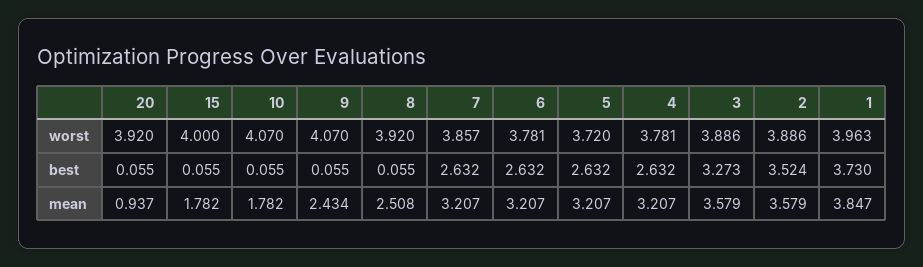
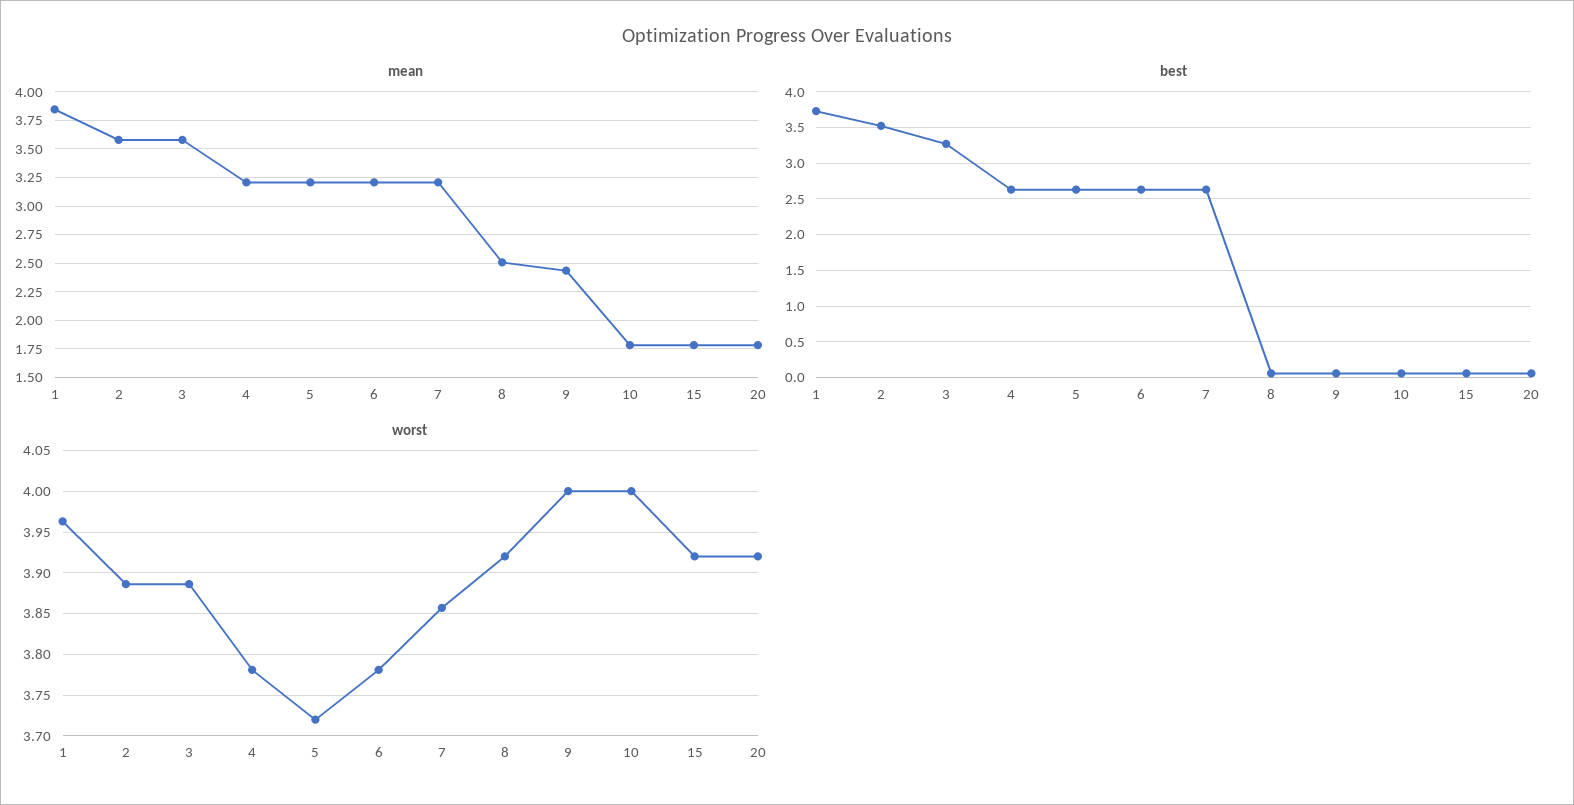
worst, 15: 4 -> 3.92
worst, 10: 4.07 -> 4
worst, 9: 4.07 -> 4
mean, 20: 0.937 -> 1.75

